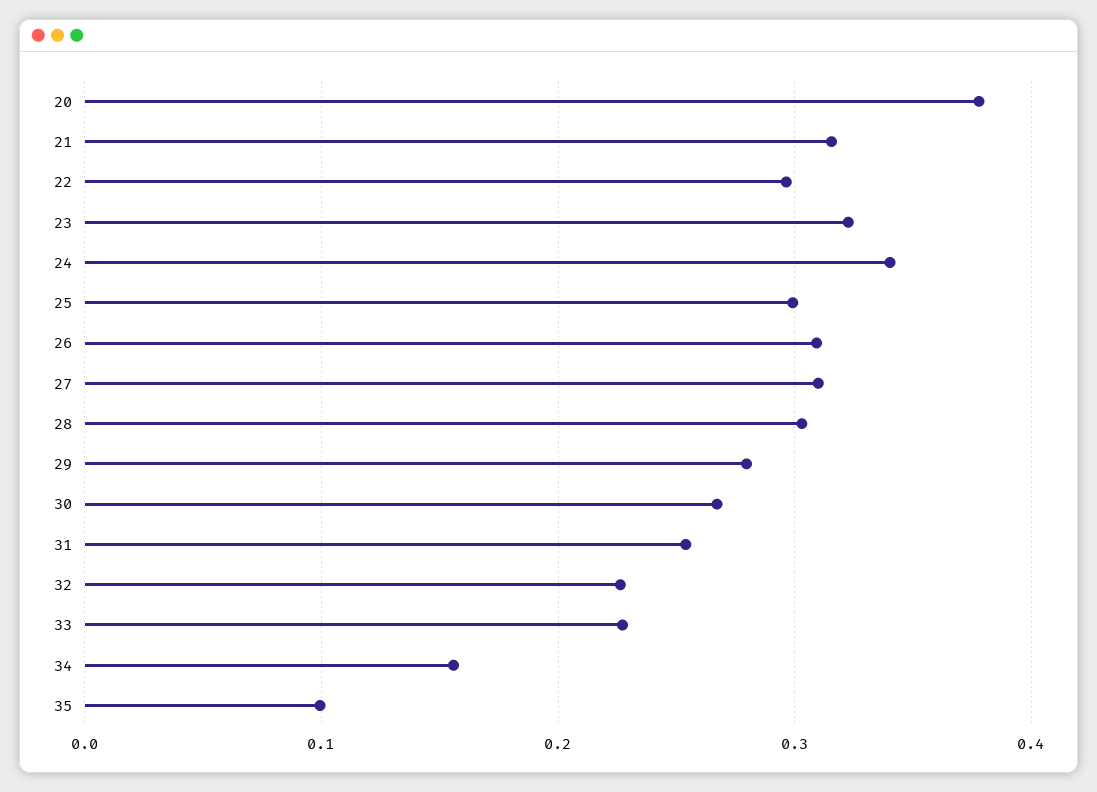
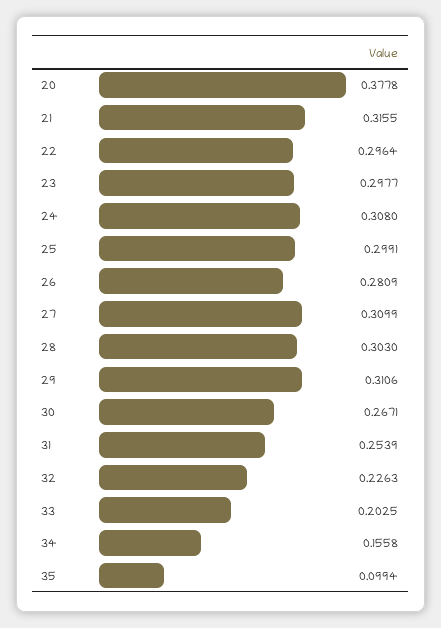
23: 0.32 -> 0.2977
24: 0.34 -> 0.308
26: 0.31 -> 0.2809
29: 0.28 -> 0.3106
33: 0.23 -> 0.2025

